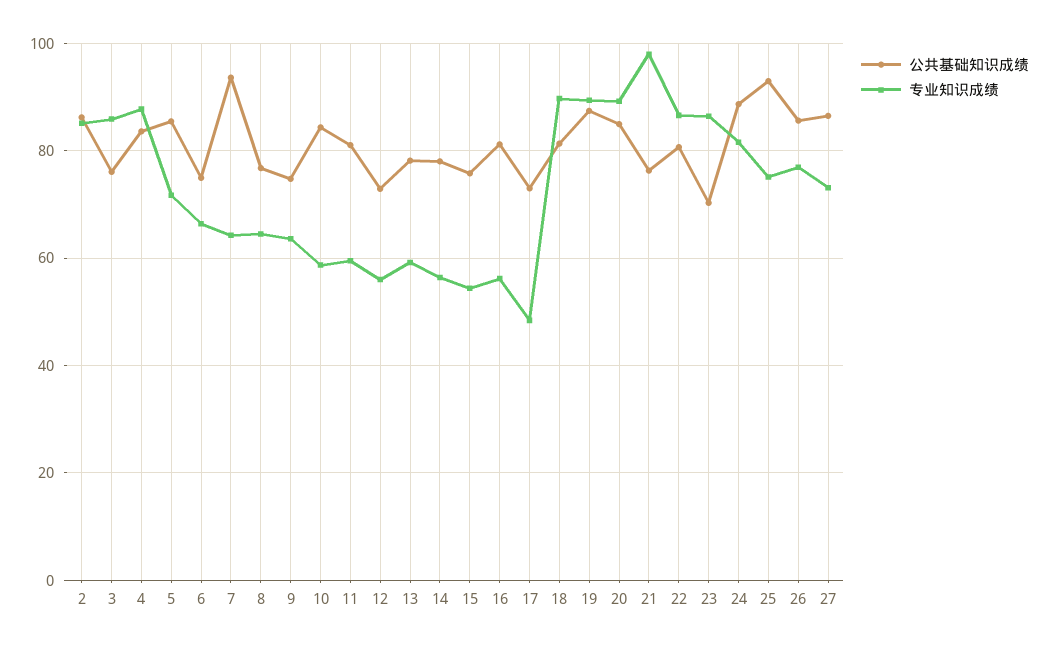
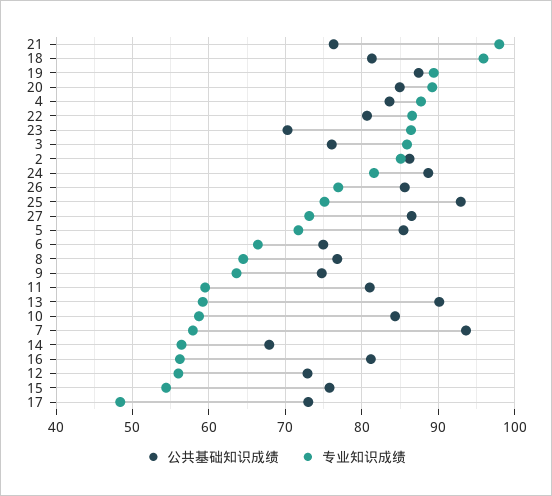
专业知识成绩, 7: 64 -> 58
公共基础知识成绩, 13: 78 -> 90
公共基础知识成绩, 14: 78 -> 68
专业知识成绩, 18: 90 -> 96

